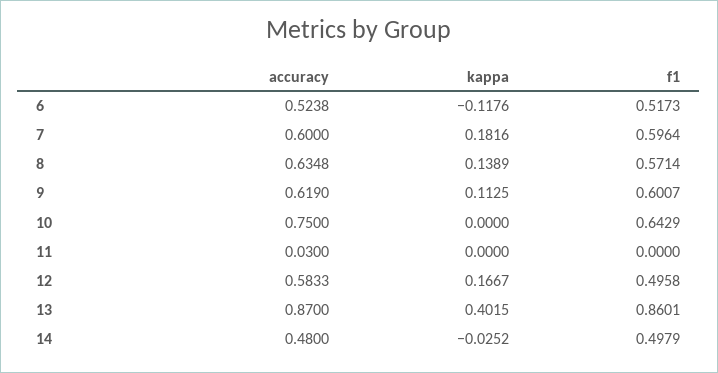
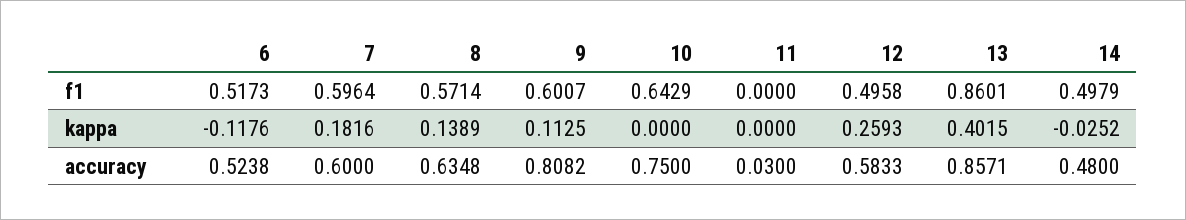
accuracy, 9: 0.619 -> 0.8082
kappa, 12: 0.1667 -> 0.2593
accuracy, 13: 0.87 -> 0.8571

